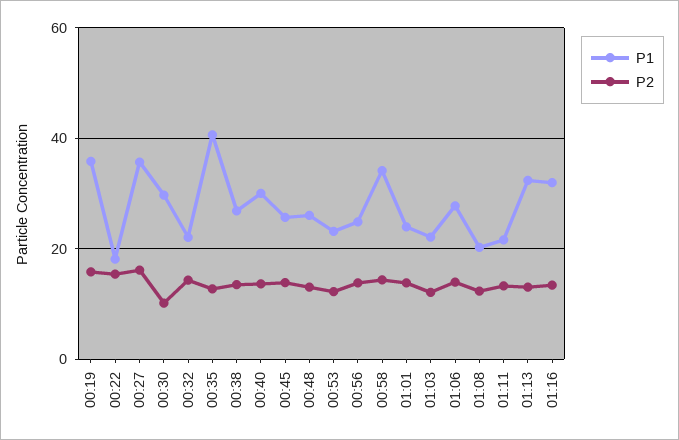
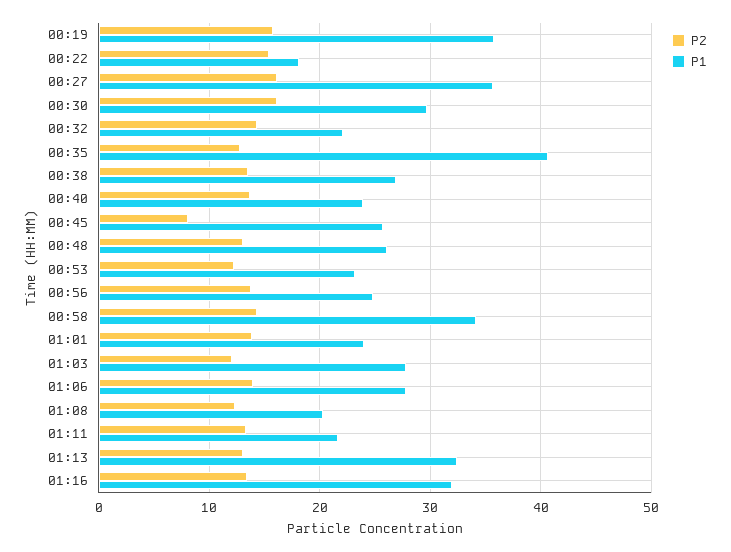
P2, 00:30: 10 -> 16
P1, 00:40: 30 -> 24
P2, 00:45: 14 -> 8
P1, 01:03: 22 -> 28

